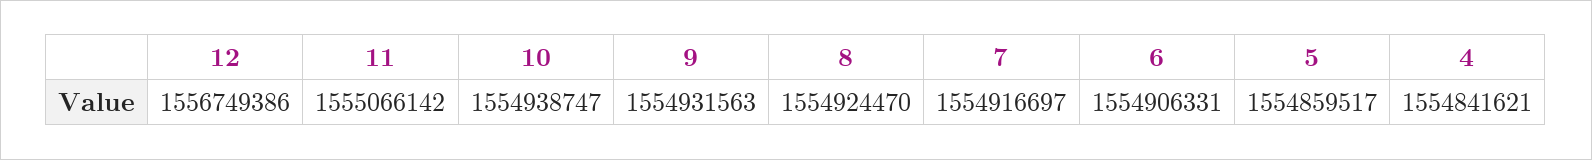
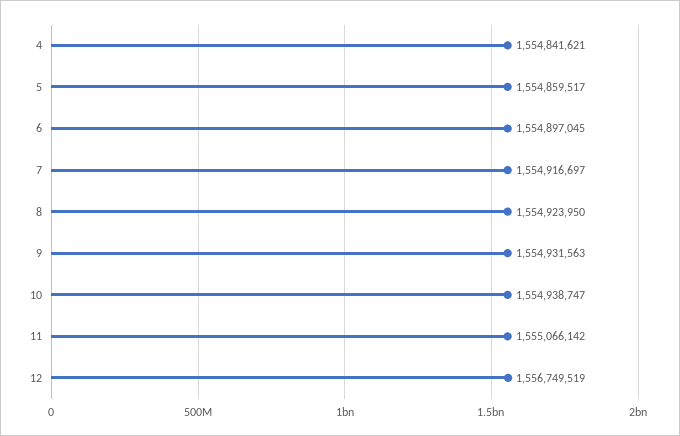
12: 1556749386 -> 1556749519
8: 1554924470 -> 1554923950
6: 1554906331 -> 1554897045

